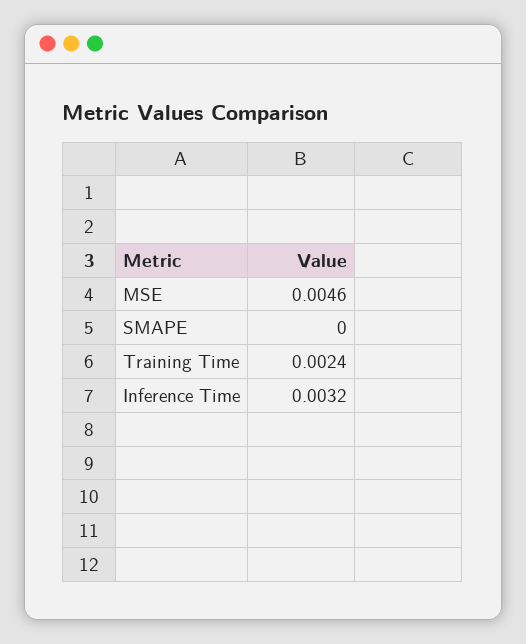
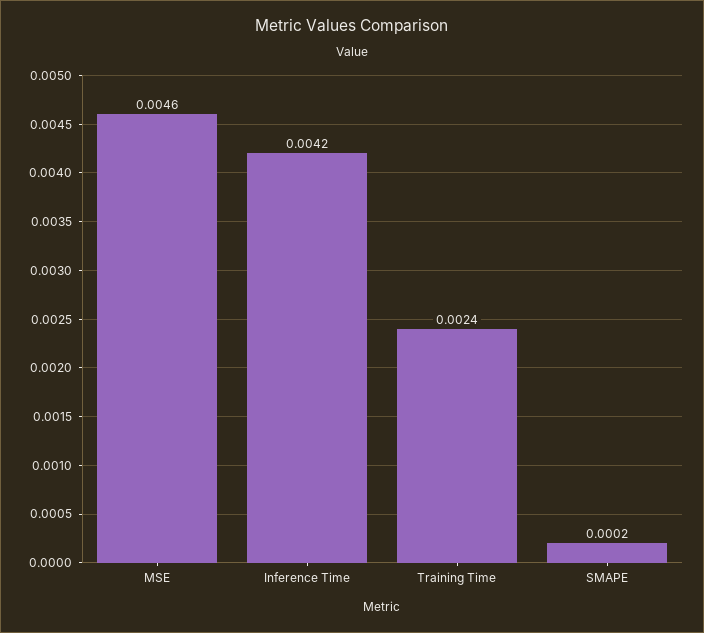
SMAPE: 0 -> 0.0002
Inference Time: 0.0032 -> 0.0042

